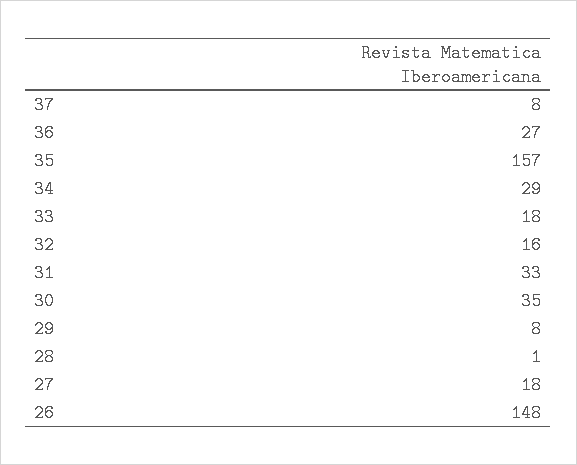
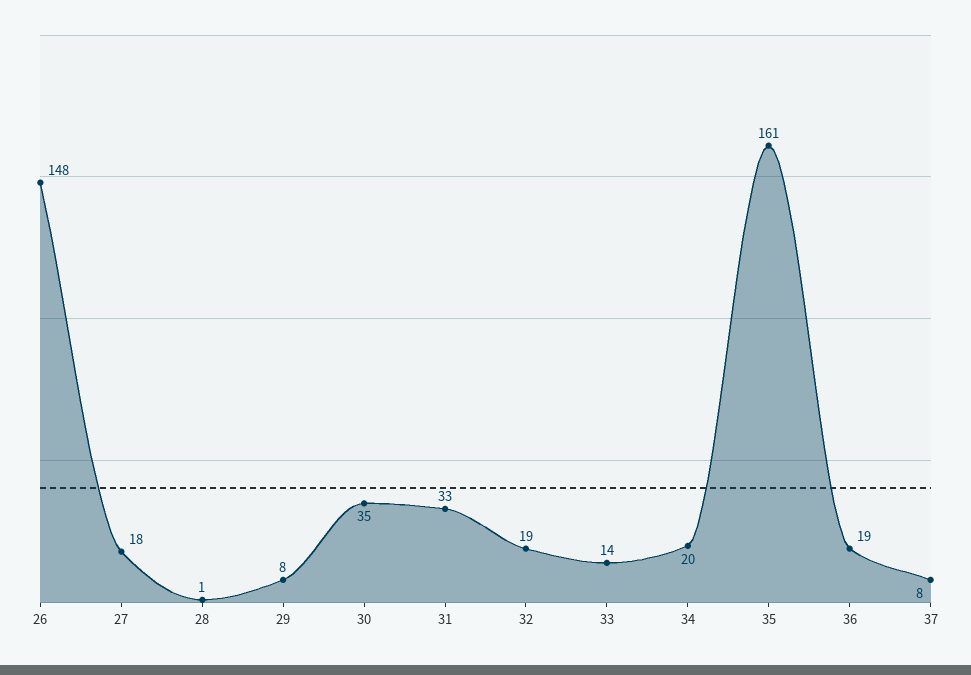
36: 27 -> 19
35: 157 -> 161
34: 29 -> 20
33: 18 -> 14
32: 16 -> 19

